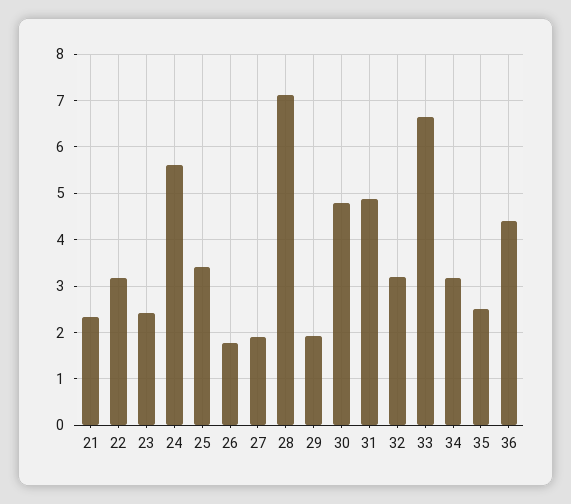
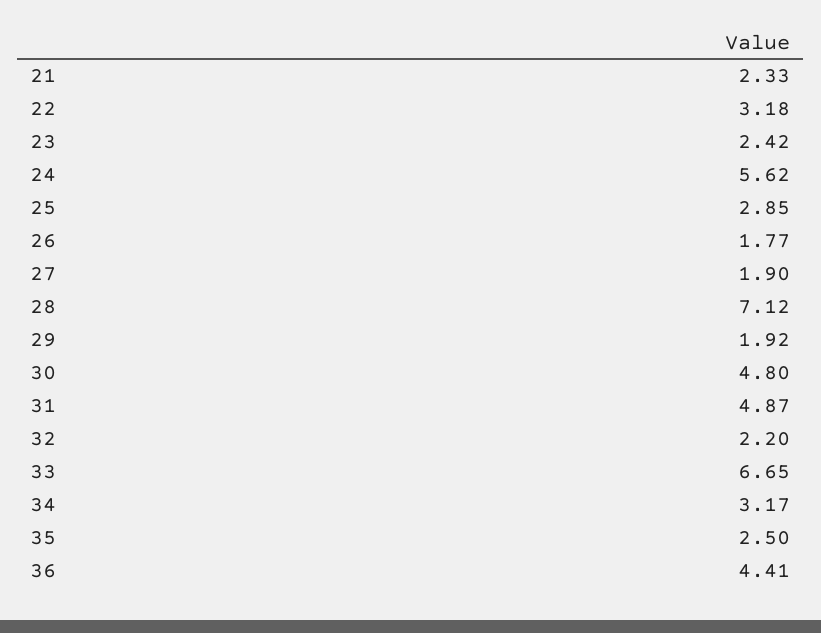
25: 3.4 -> 2.85
32: 3.2 -> 2.2

